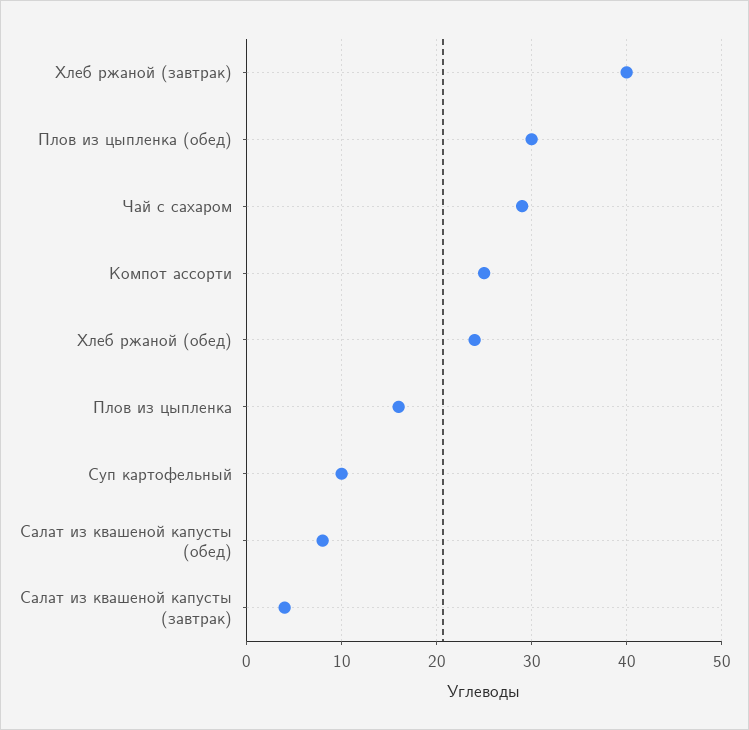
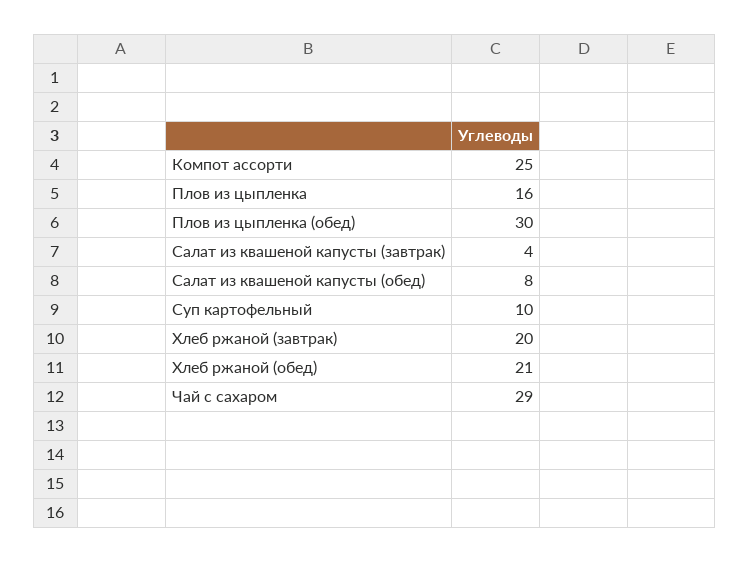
Хлеб ржаной (завтрак): 40 -> 20
Хлеб ржаной (обед): 24 -> 21

